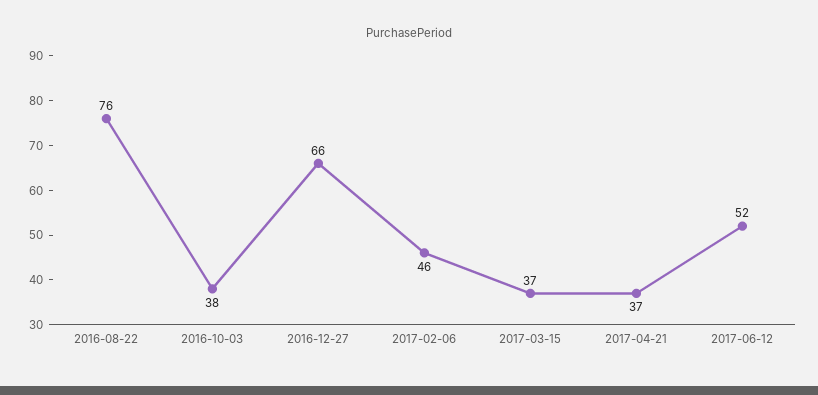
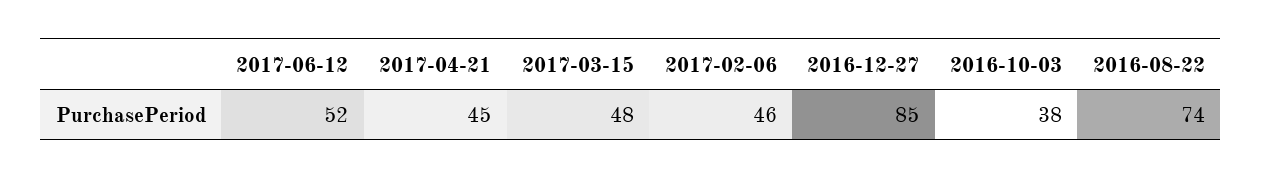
2016-08-22: 76 -> 74
2016-12-27: 66 -> 85
2017-03-15: 37 -> 48
2017-04-21: 37 -> 45

